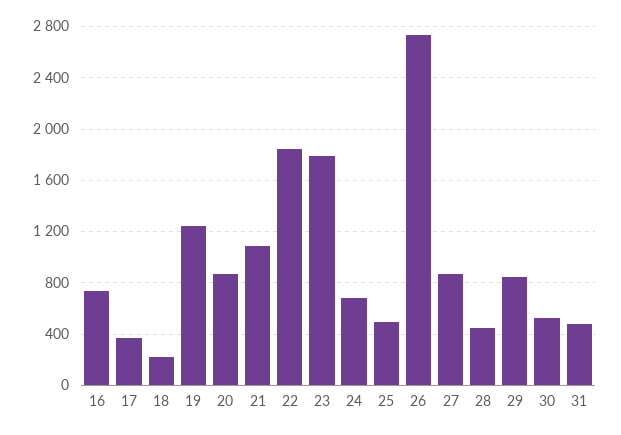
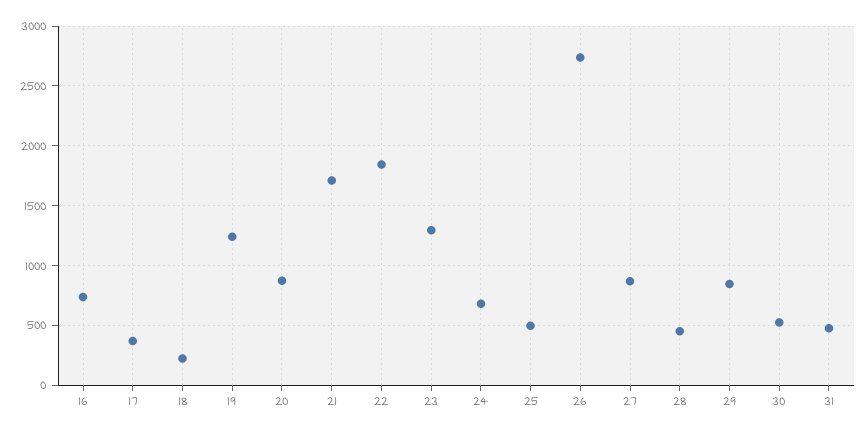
21: 1100 -> 1700
23: 1800 -> 1300

